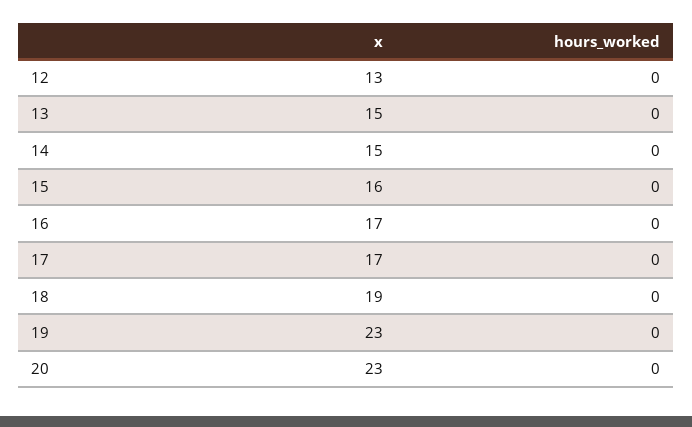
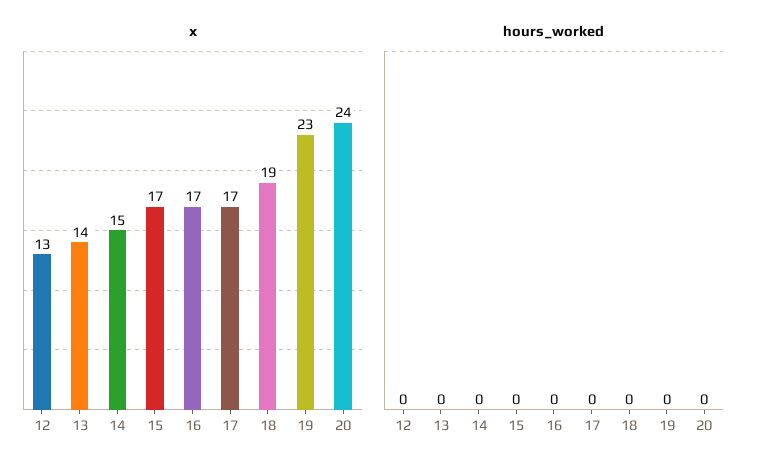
x, 13: 15 -> 14
x, 15: 16 -> 17
x, 20: 23 -> 24

